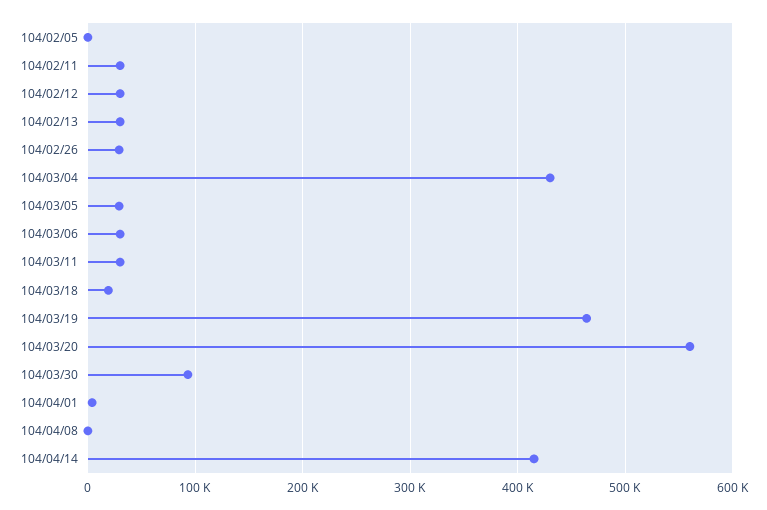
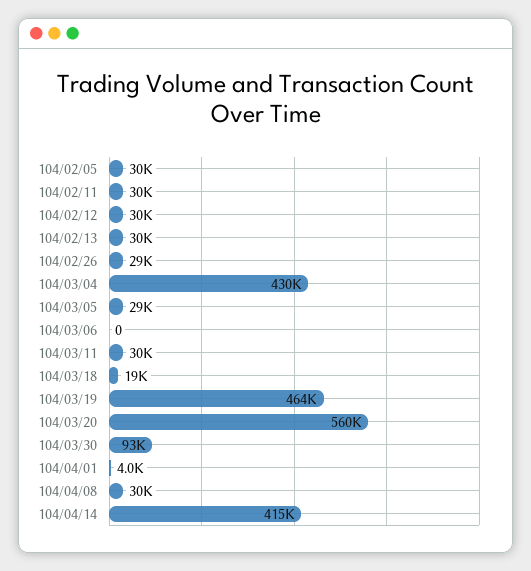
104/02/05: 0 -> 30000
104/03/06: 30000 -> 0
104/04/08: 0 -> 30000

